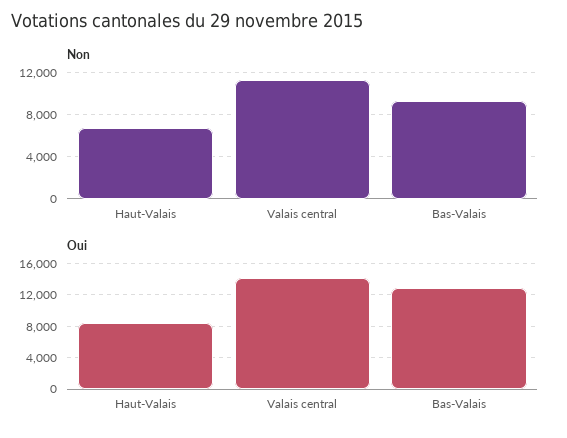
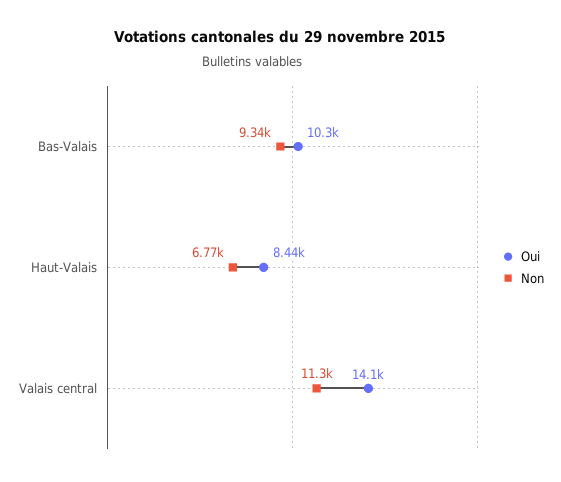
Oui, Bas-Valais: 13000 -> 10300

